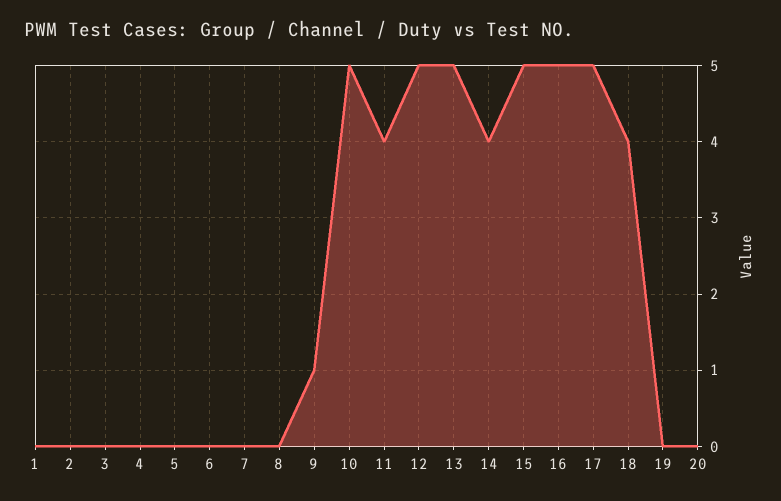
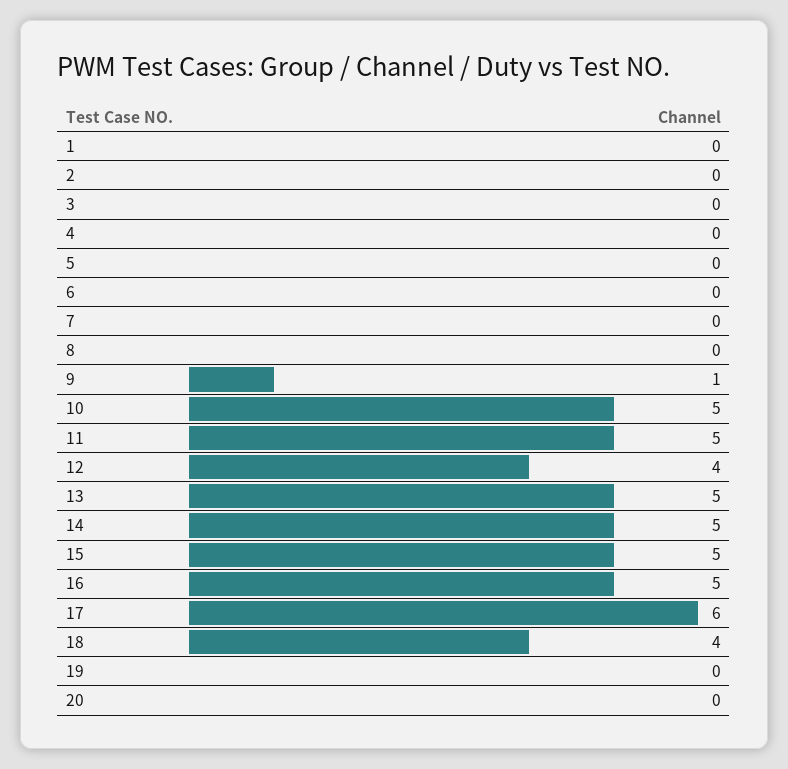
11: 4 -> 5
12: 5 -> 4
14: 4 -> 5
17: 5 -> 6

